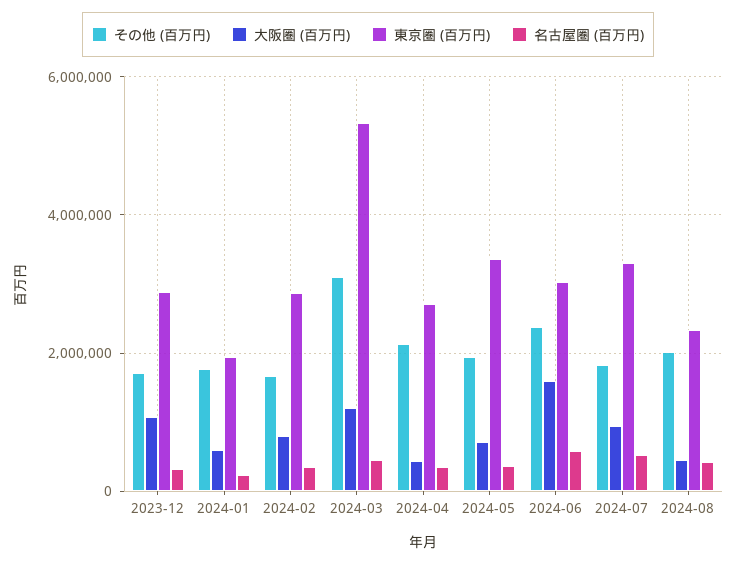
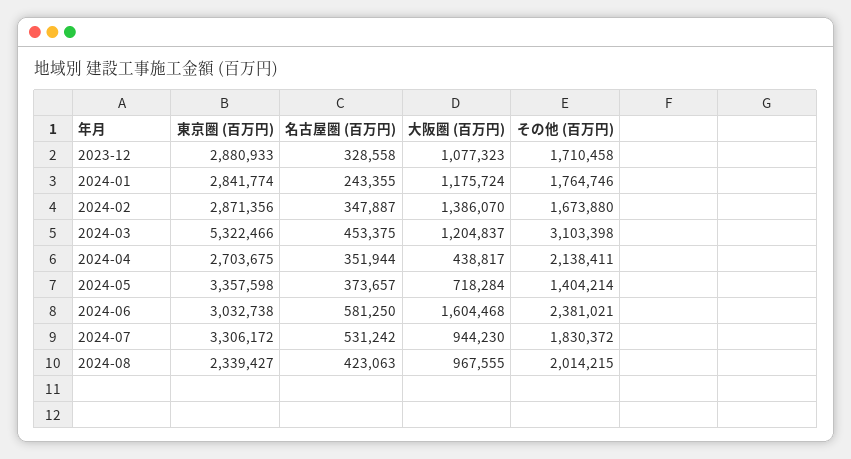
大阪圏 (百万円), 2024-01: 600000 -> 1175724
東京圏 (百万円), 2024-01: 2000000 -> 2841774
大阪圏 (百万円), 2024-02: 800000 -> 1386070
その他 (百万円), 2024-05: 2000000 -> 1404214
大阪圏 (百万円), 2024-08: 400000 -> 967555

